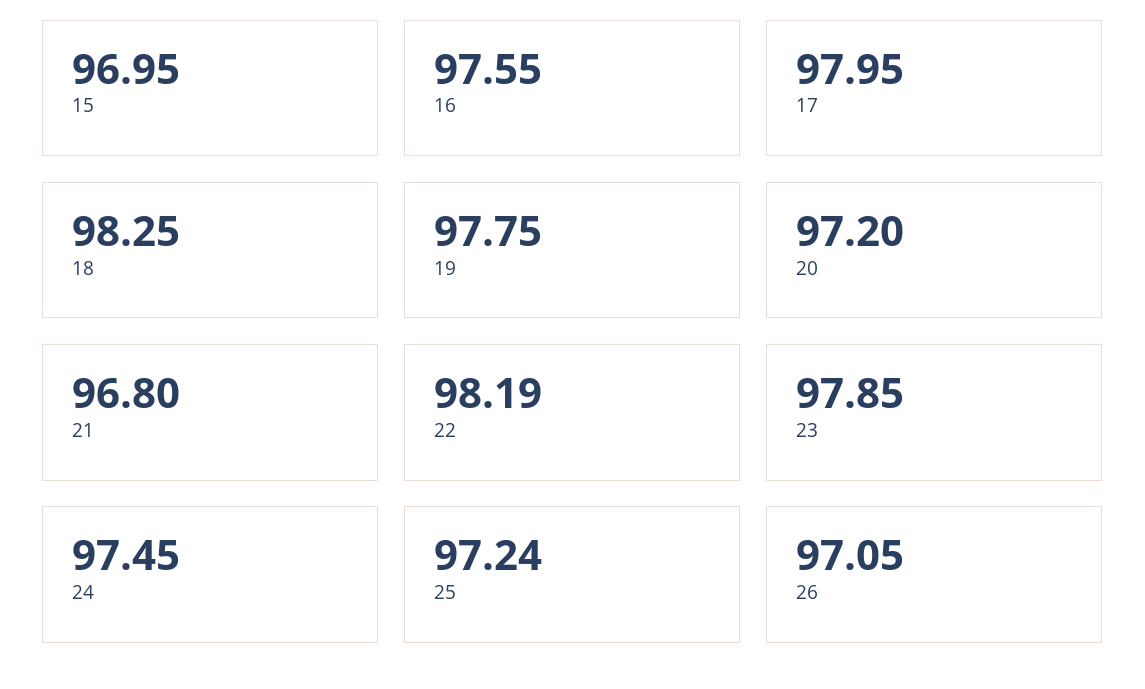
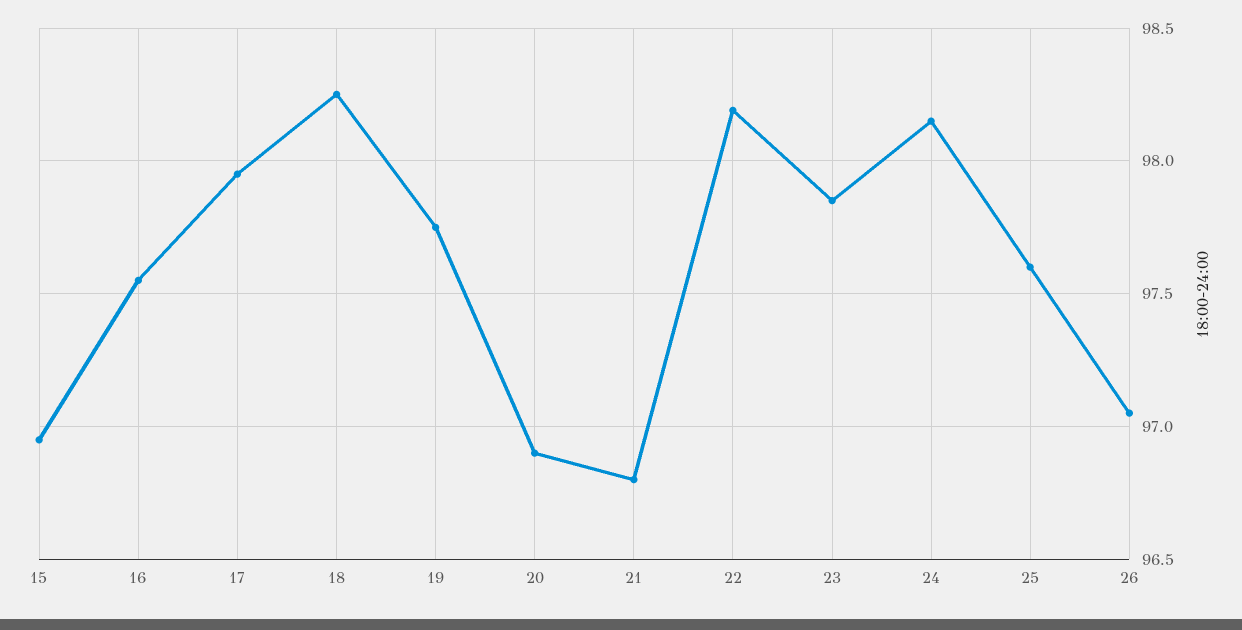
20: 97.2 -> 96.9
24: 97.45 -> 98.15
25: 97.24 -> 97.6

